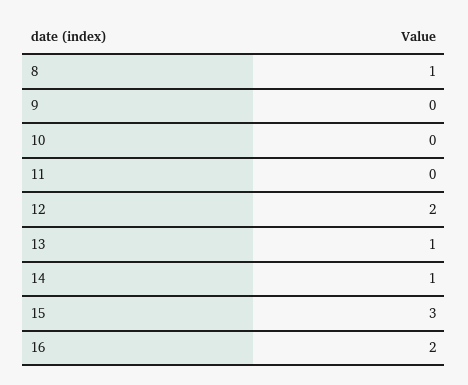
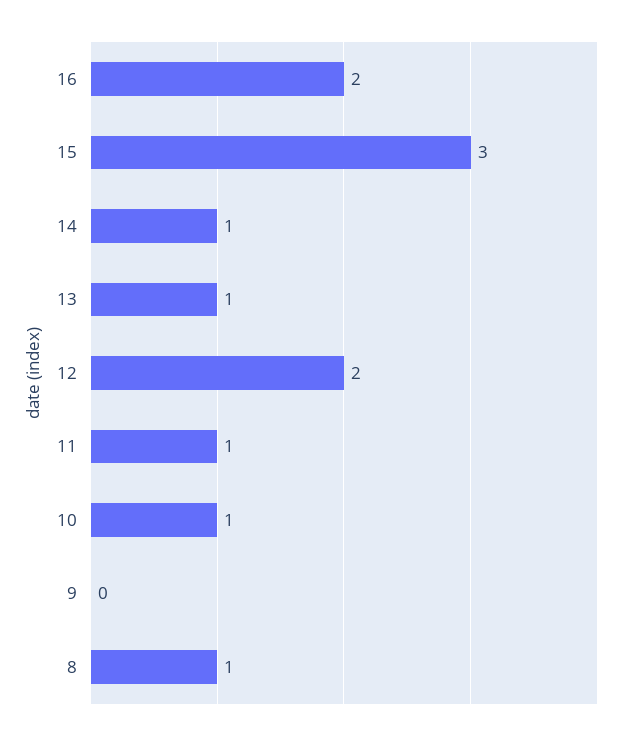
10: 0 -> 1
11: 0 -> 1

